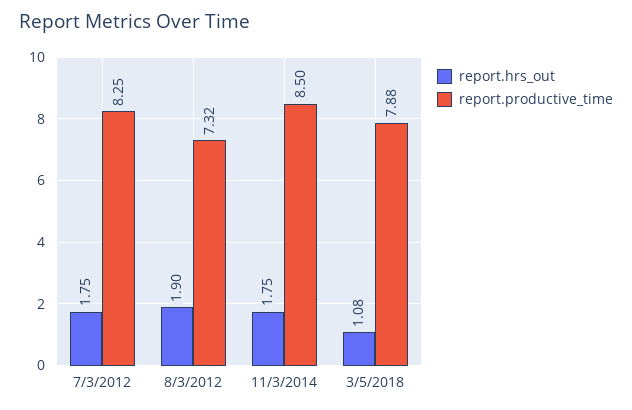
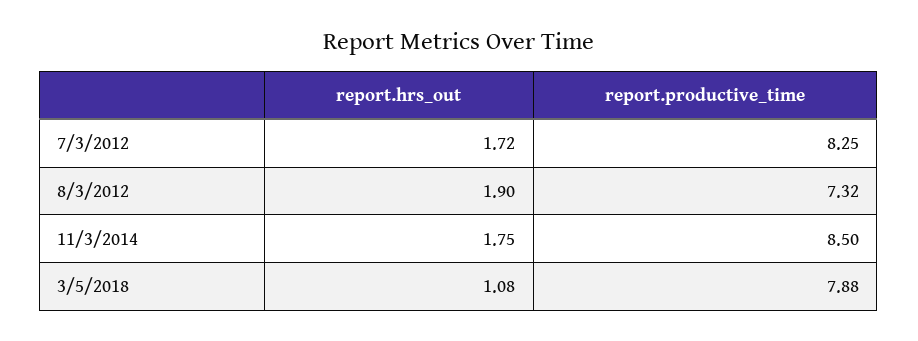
report.hrs_out, 7/3/2012: 1.75 -> 1.72

